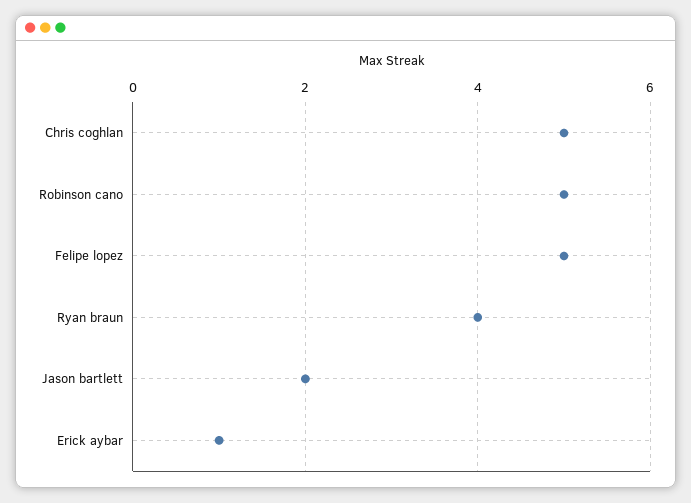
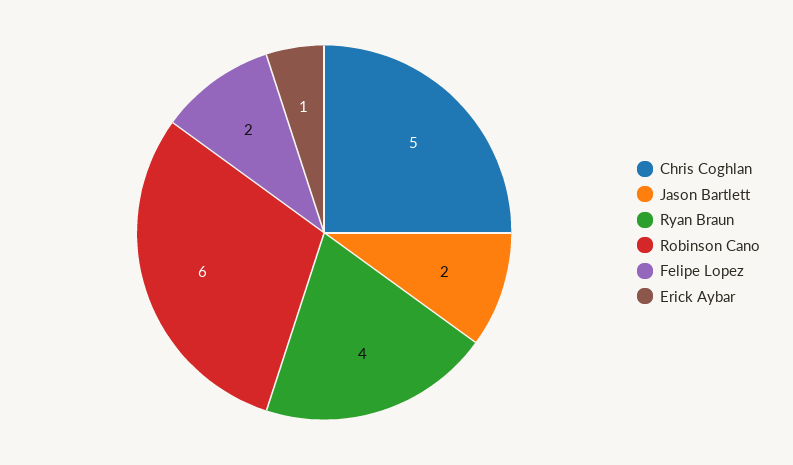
Robinson cano: 5 -> 6
Felipe lopez: 5 -> 2

